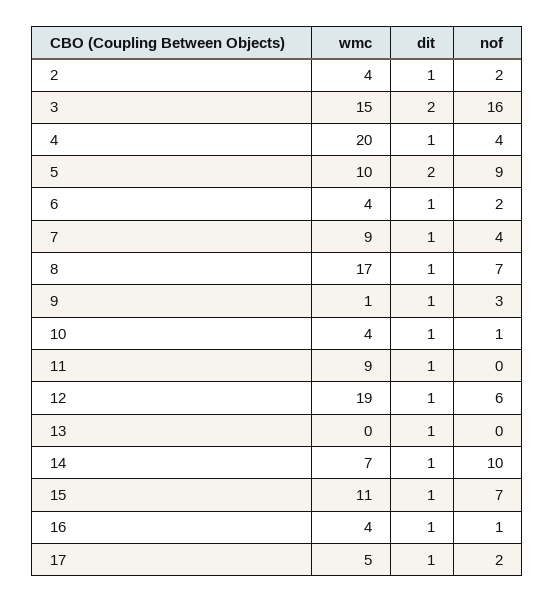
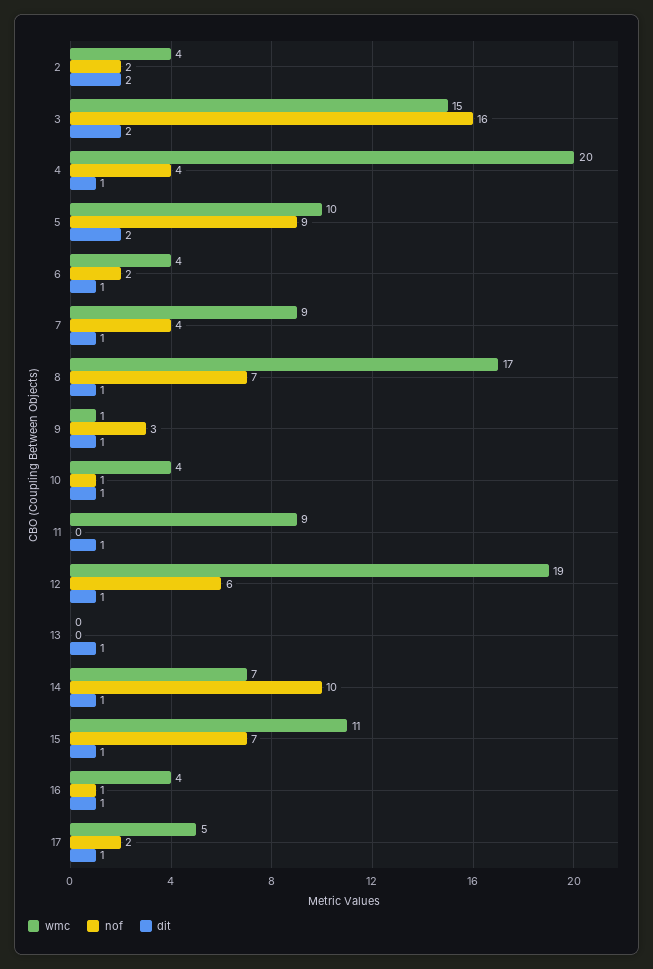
dit, 2: 1 -> 2

